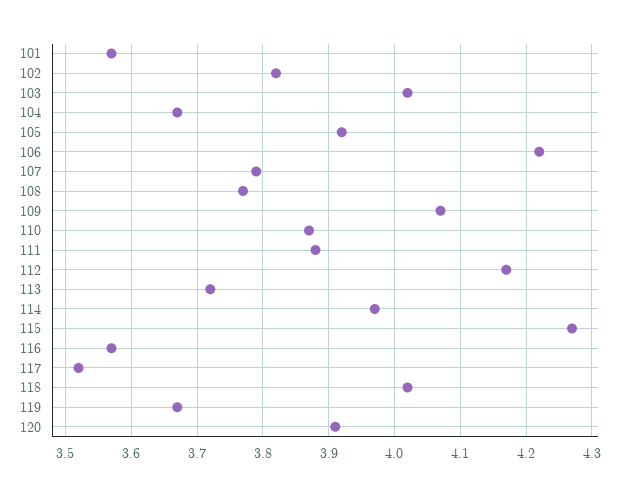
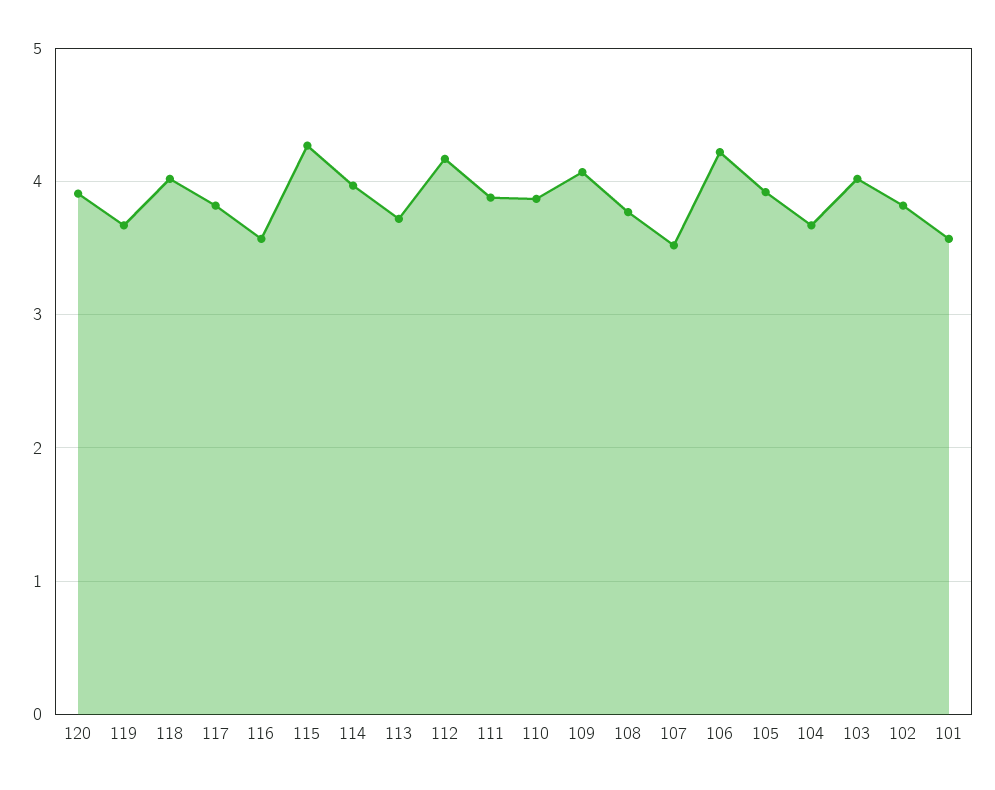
107: 3.79 -> 3.5
117: 3.52 -> 3.8

